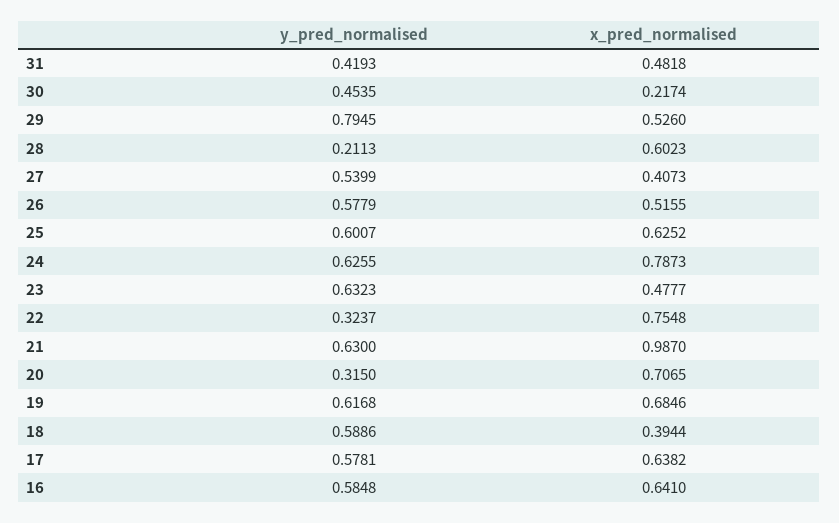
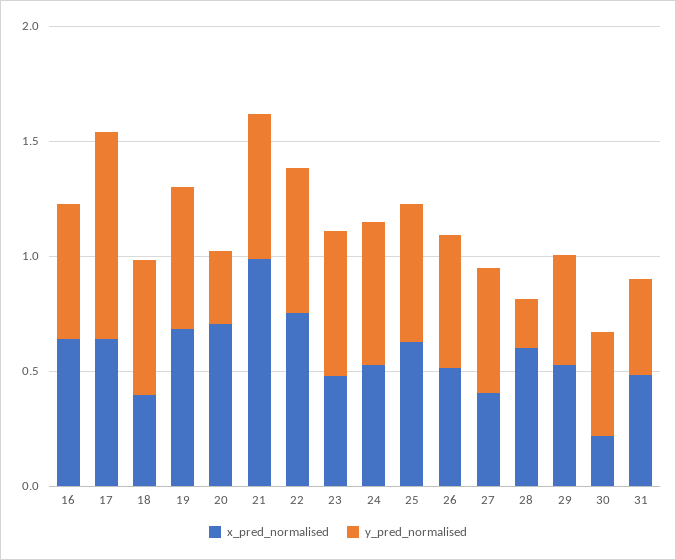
y_pred_normalised, 29: 0.7945 -> 0.5
x_pred_normalised, 24: 0.7873 -> 0.5
y_pred_normalised, 22: 0.3237 -> 0.6
y_pred_normalised, 17: 0.5781 -> 0.9

